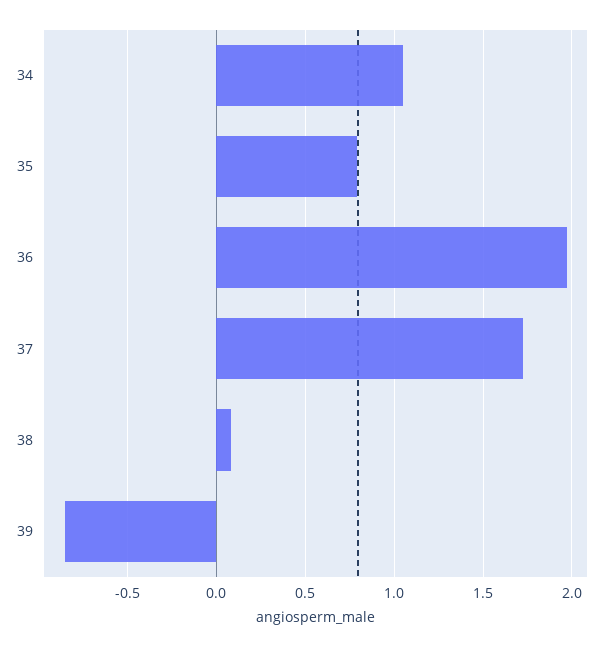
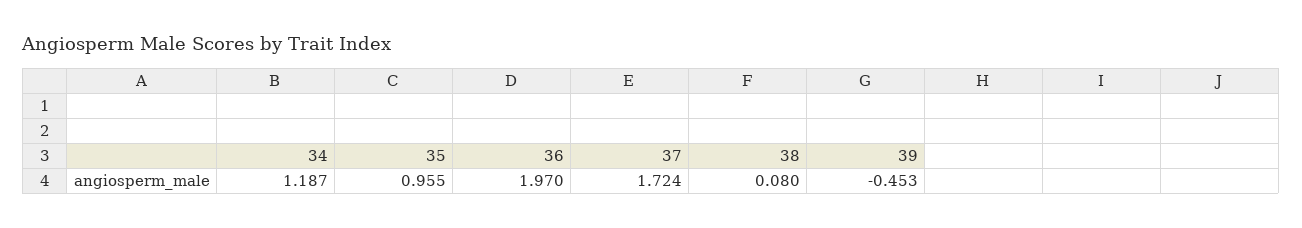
34: 1.05 -> 1.187
35: 0.8 -> 0.955
39: -0.85 -> -0.453

